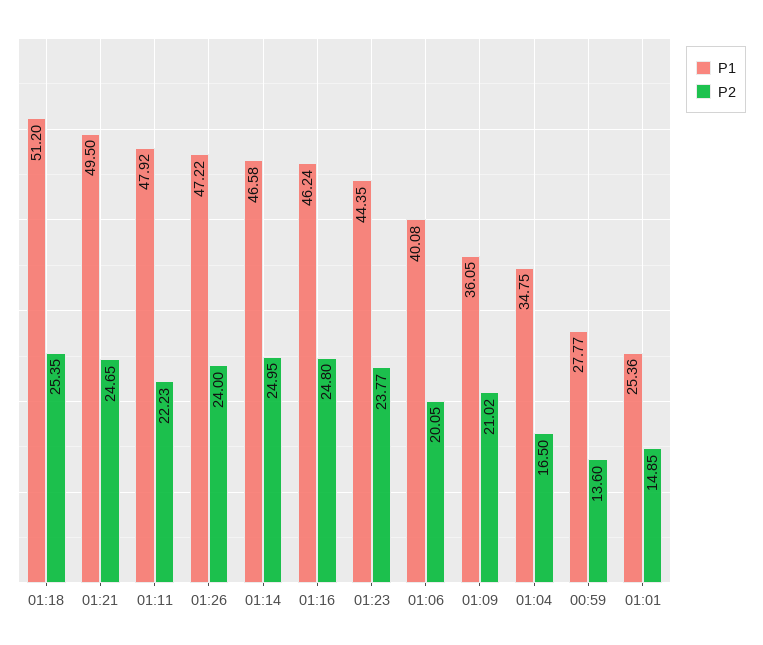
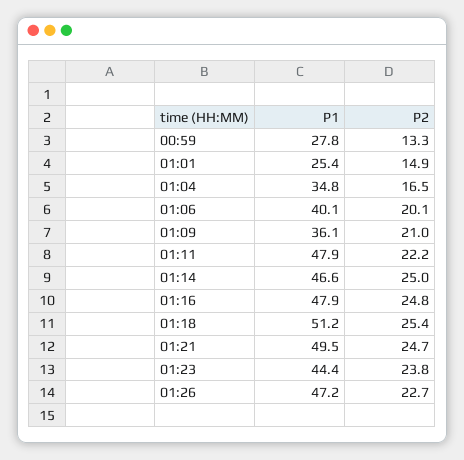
P2, 01:26: 24 -> 22.7
P1, 01:16: 46.24 -> 47.9
P2, 00:59: 13.6 -> 13.3

